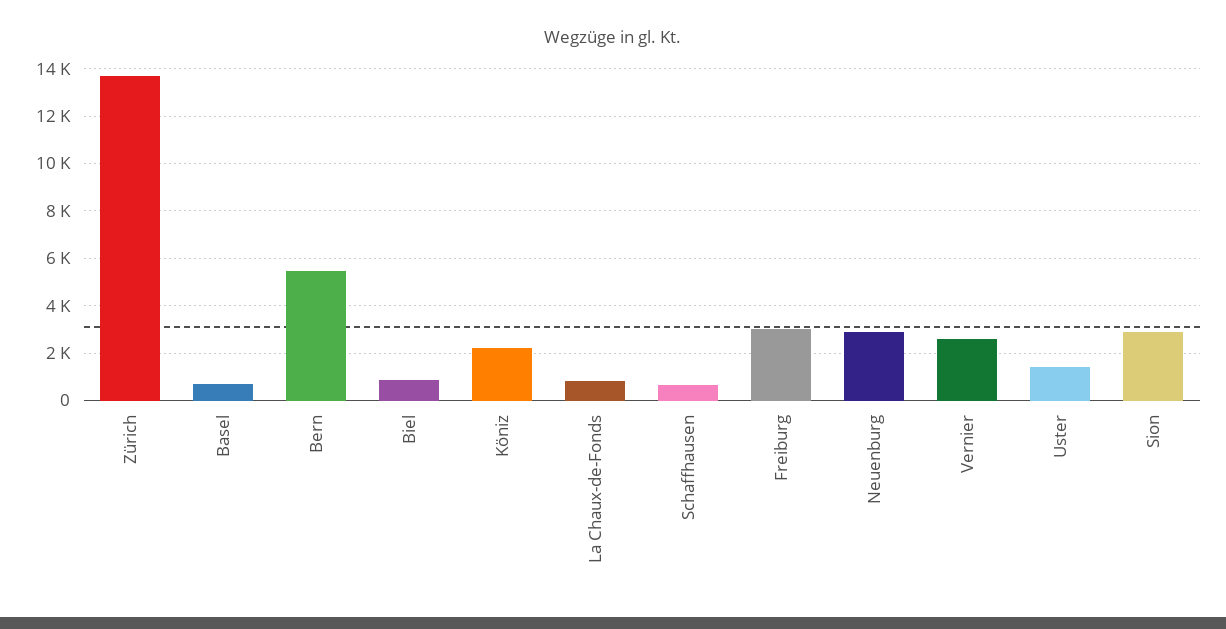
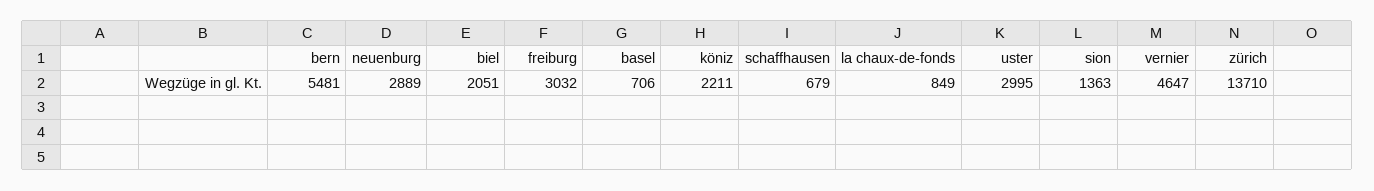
Biel: 1000 -> 2051
Vernier: 2500 -> 4647
Uster: 1500 -> 2995
Sion: 3000 -> 1363

